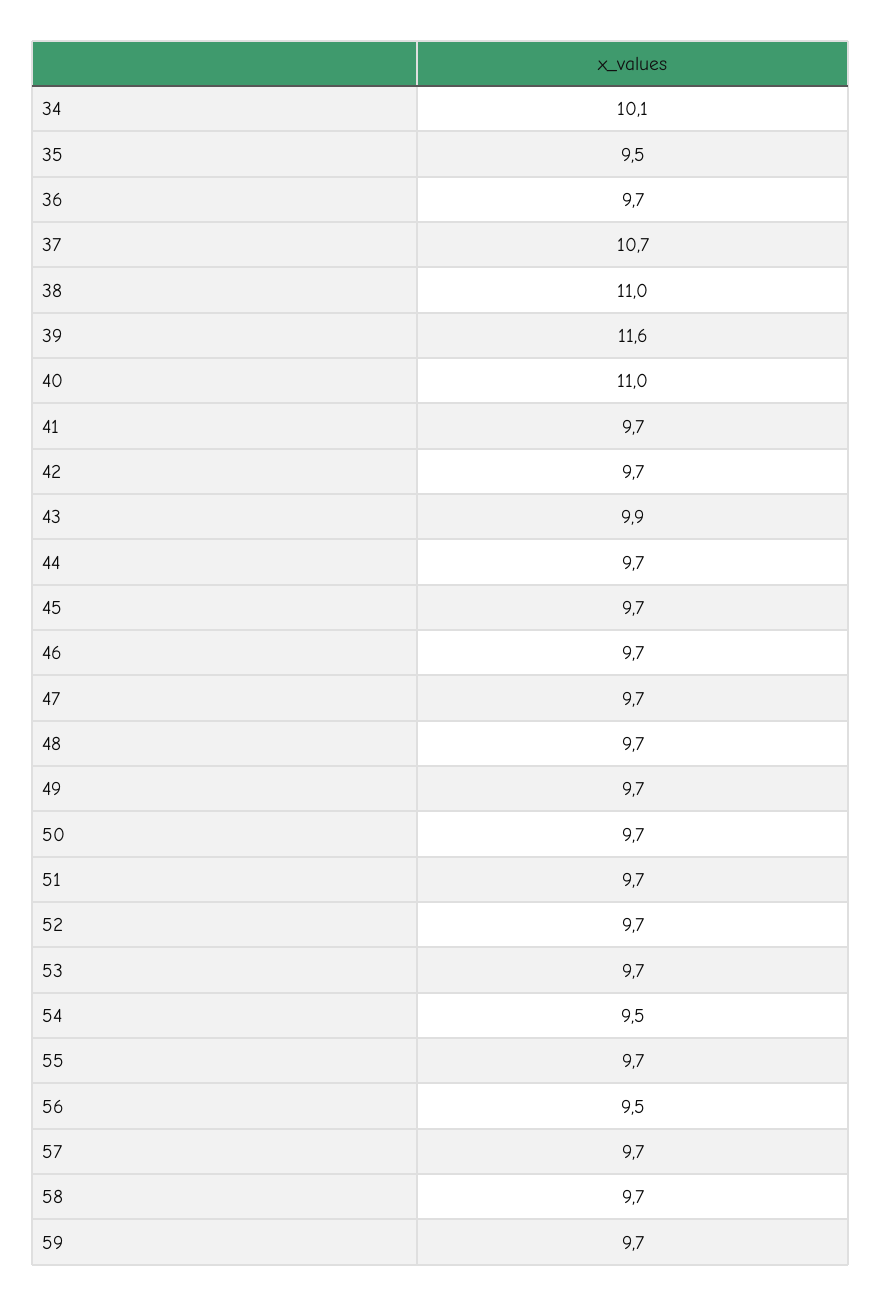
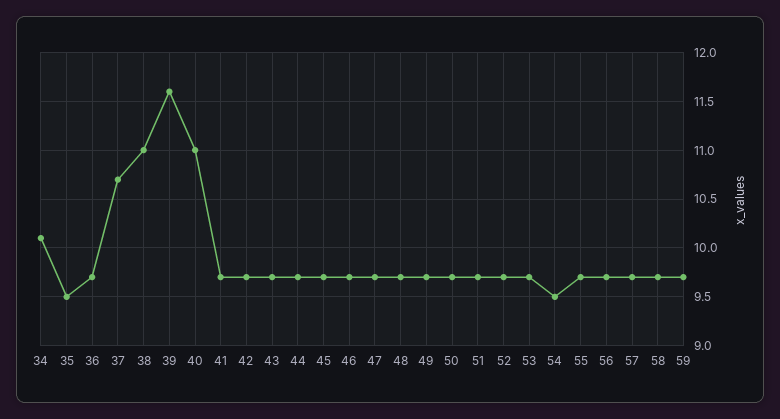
43: 9.9 -> 9.7
56: 9.5 -> 9.7

